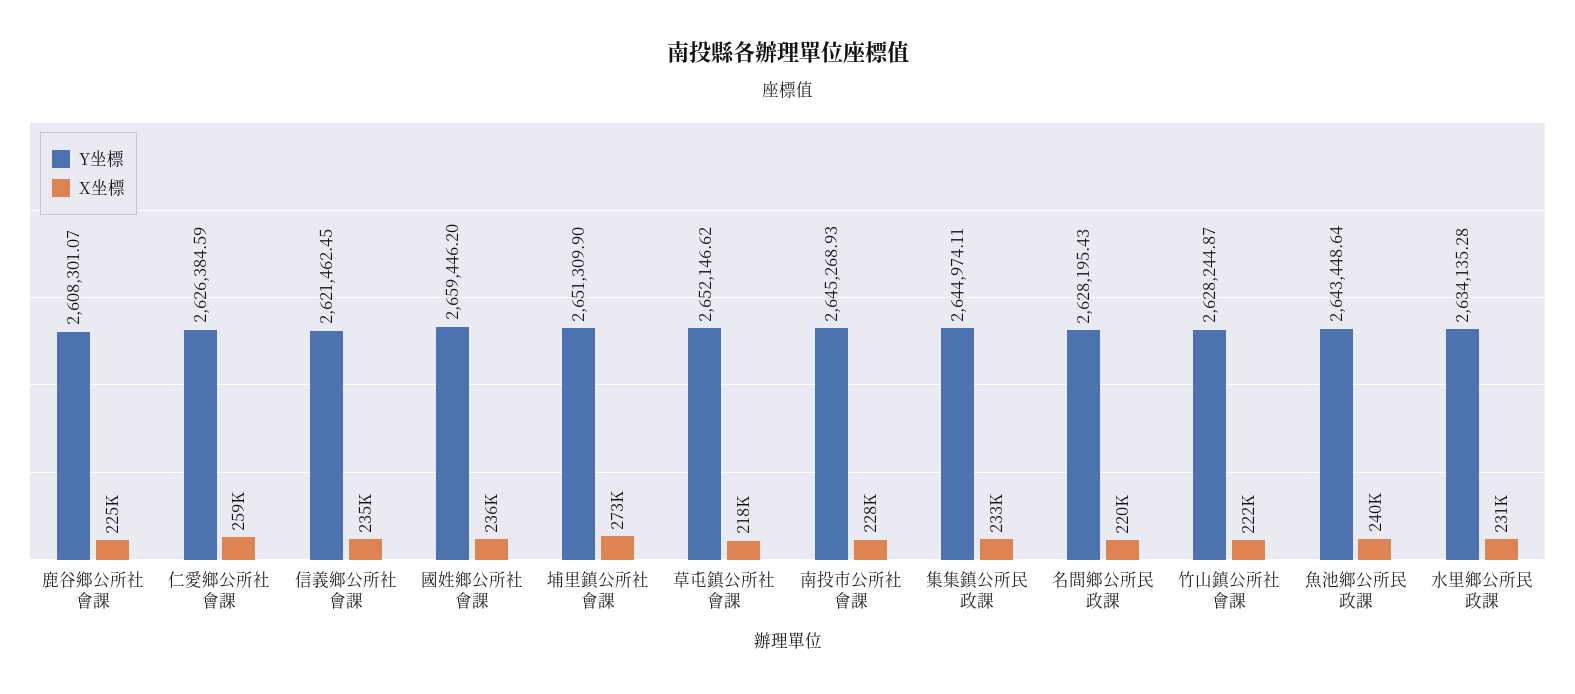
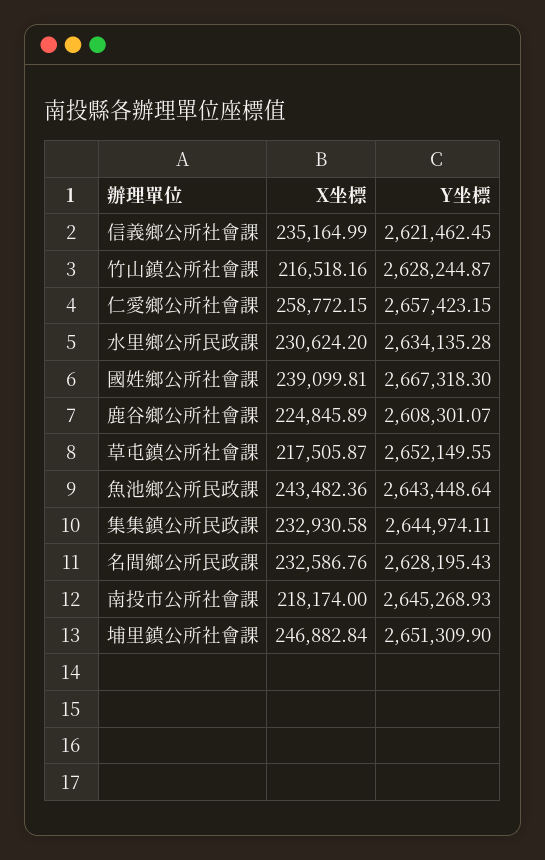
Y坐標, 仁愛鄉公所社會課: 2626384.59 -> 2657423.15
Y坐標, 國姓鄉公所社會課: 2659446.2 -> 2667318.3
X坐標, 國姓鄉公所社會課: 236000 -> 239099.81
X坐標, 埔里鎮公所社會課: 273000 -> 246882.84
Y坐標, 草屯鎮公所社會課: 2652146.62 -> 2652149.55
X坐標, 南投市公所社會課: 228000 -> 218174
X坐標, 名間鄉公所民政課: 220000 -> 232586.76
X坐標, 竹山鎮公所社會課: 222000 -> 216518.16
X坐標, 魚池鄉公所民政課: 240000 -> 243482.36

